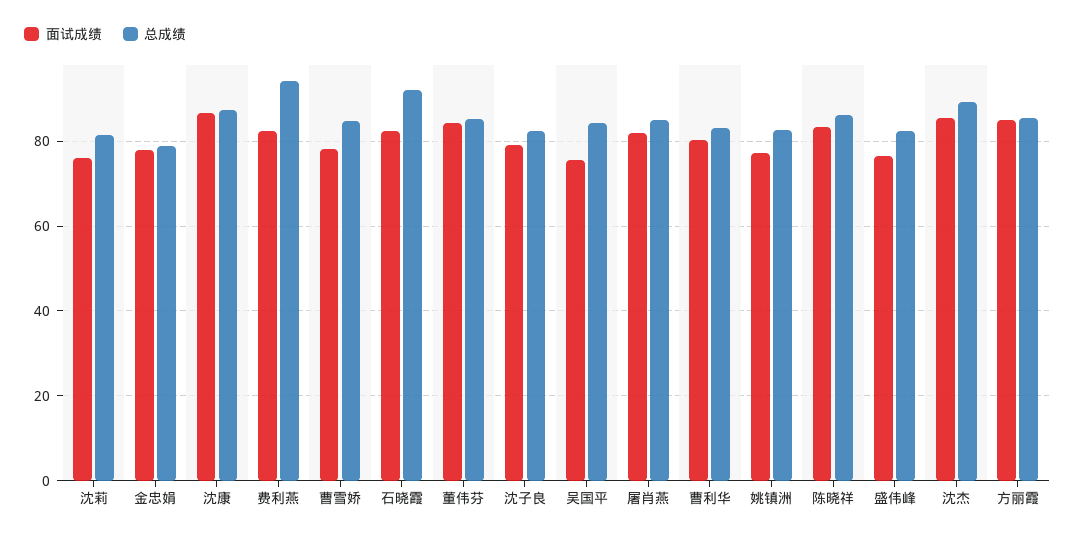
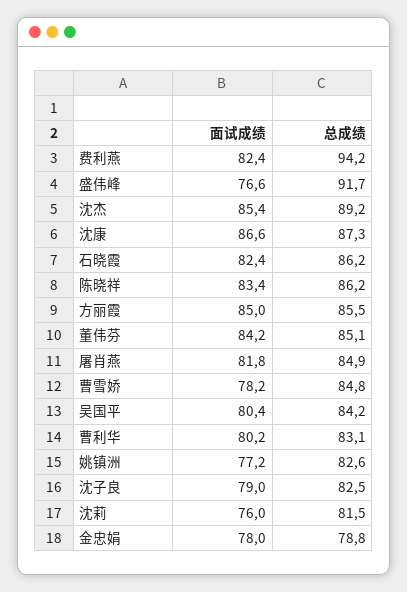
总成绩, 石晓霞: 92 -> 86.2
面试成绩, 吴国平: 76 -> 80.4
总成绩, 盛伟峰: 82 -> 91.7

